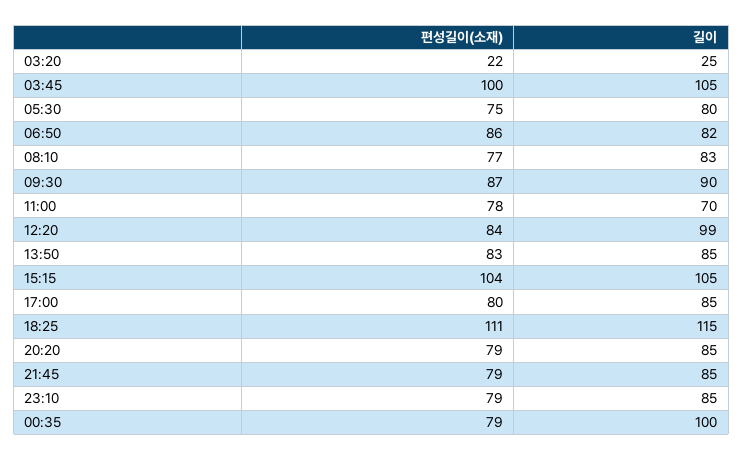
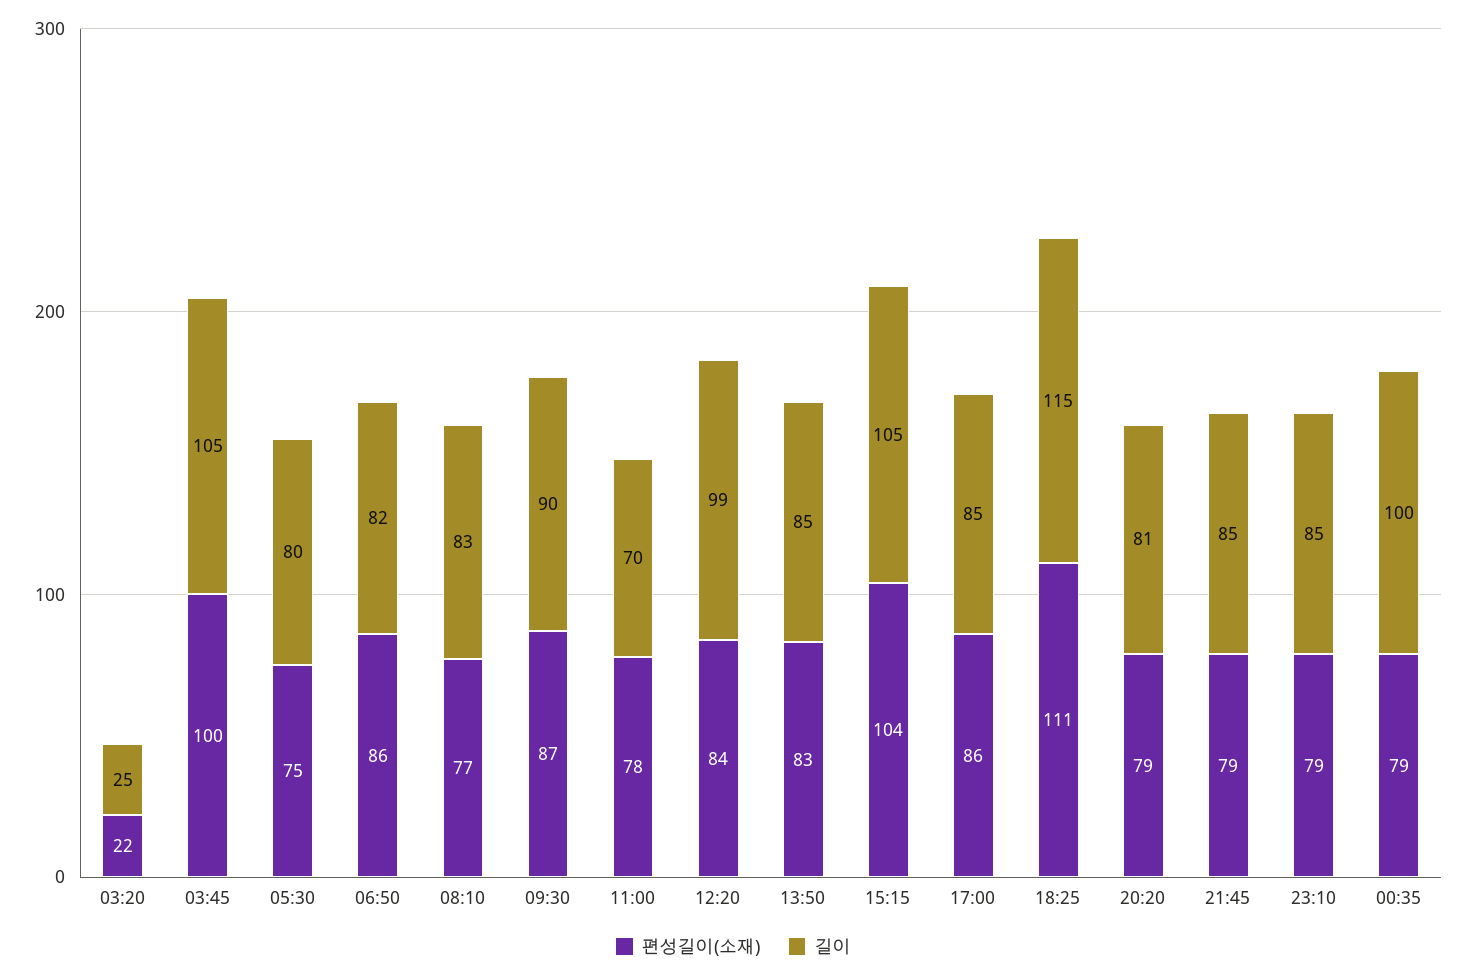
편성길이(소재), 17:00: 80 -> 86
길이, 20:20: 85 -> 81

